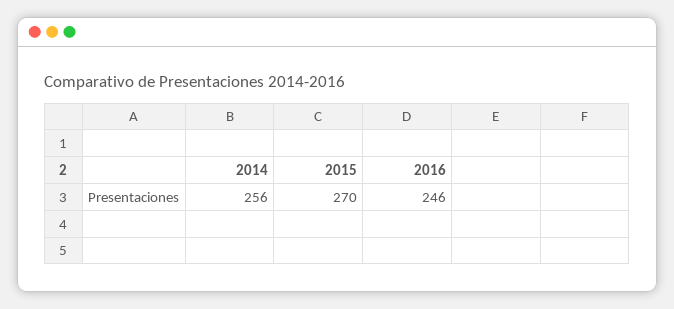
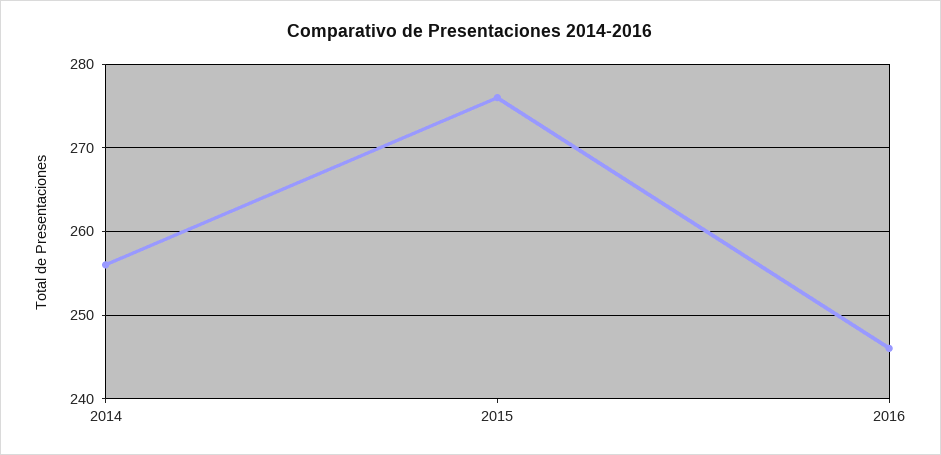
2015: 270 -> 276

